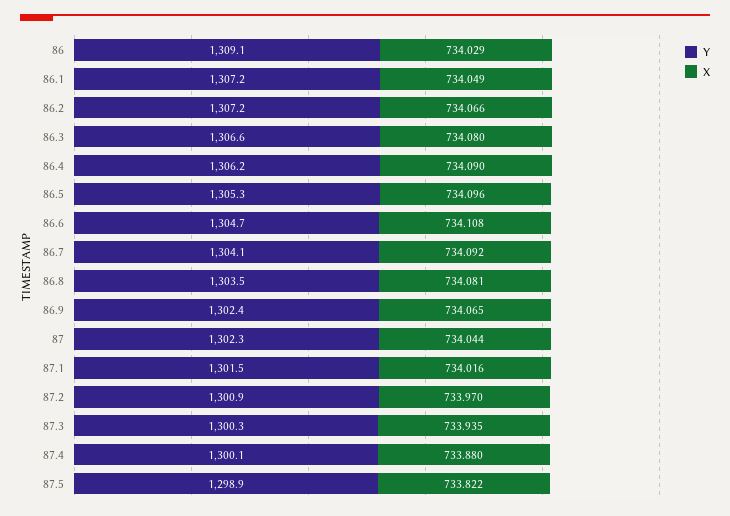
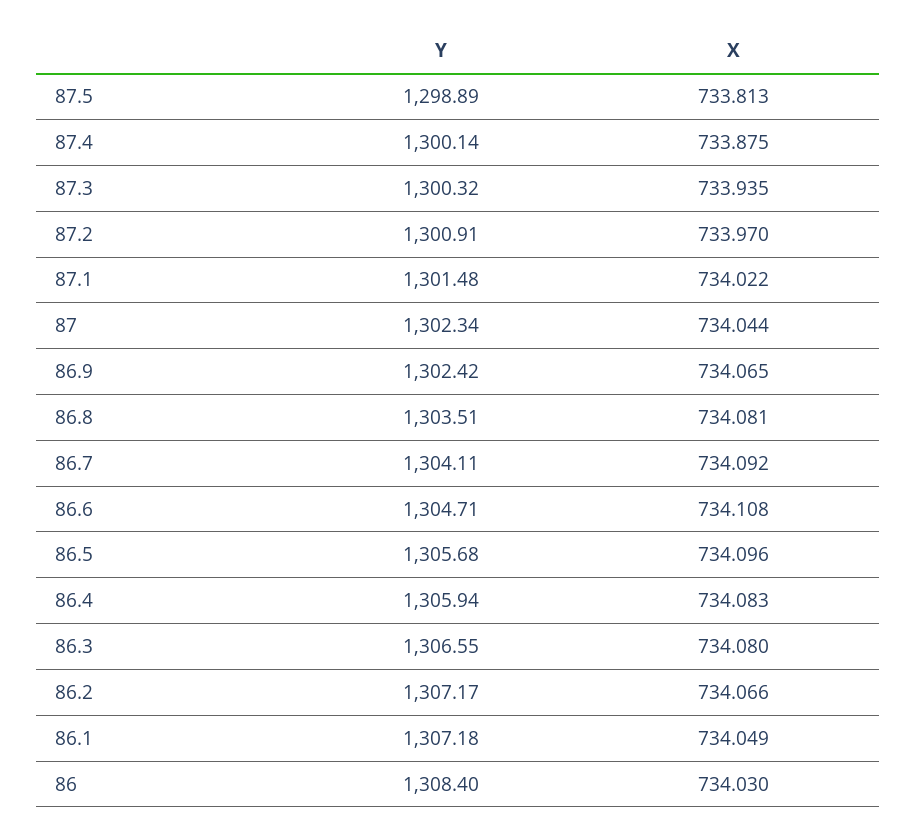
Y, 86: 1309.1 -> 1308.4
X, 86: 734.029 -> 734.03
Y, 86.4: 1306.2 -> 1305.94
X, 86.4: 734.09 -> 734.083
Y, 86.5: 1305.3 -> 1305.68
X, 87.1: 734.016 -> 734.022
X, 87.4: 733.88 -> 733.875
X, 87.5: 733.822 -> 733.813

